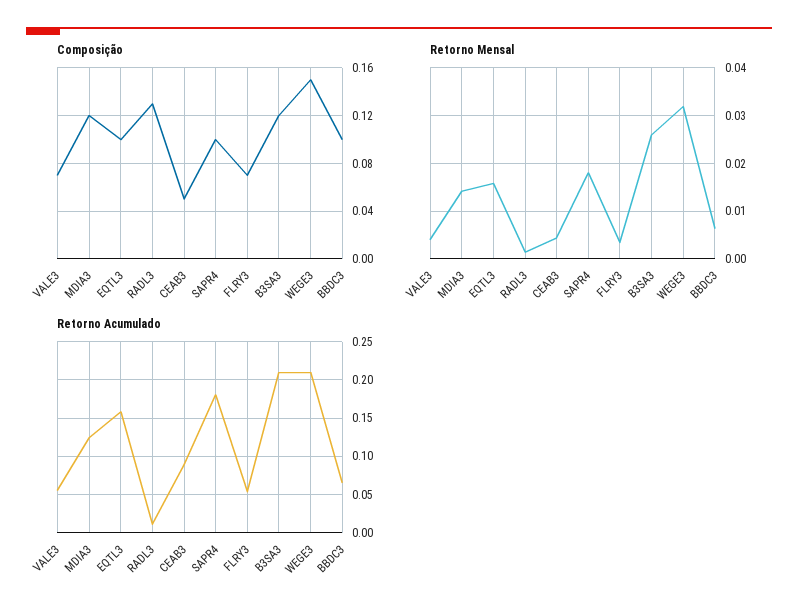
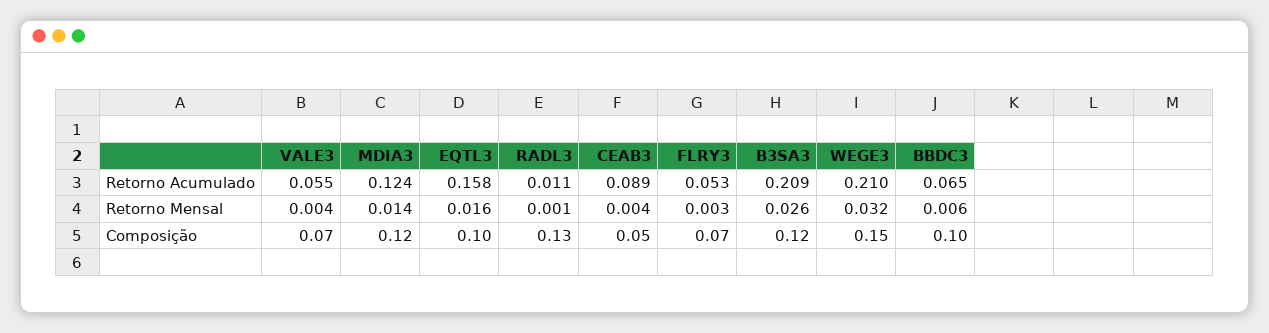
Composição, SAPR4: 0.1 -> none
Retorno Mensal, SAPR4: 0.018 -> none
Retorno Acumulado, SAPR4: 0.18 -> none

